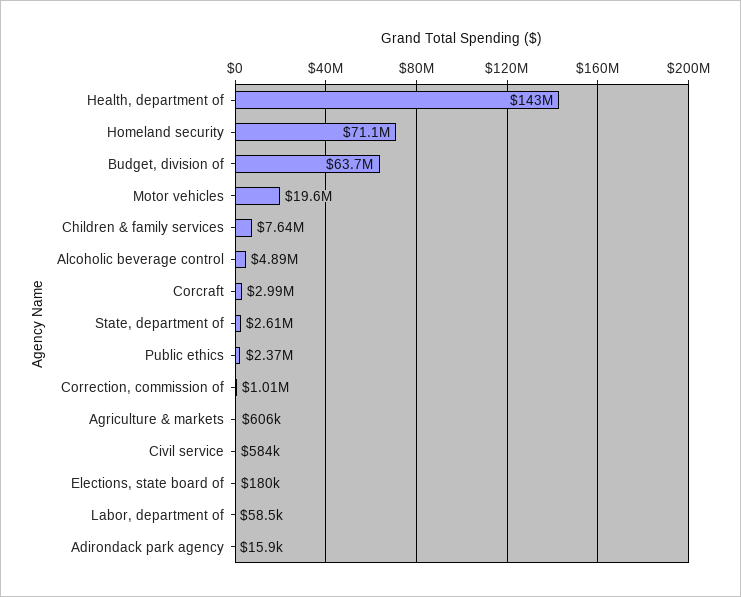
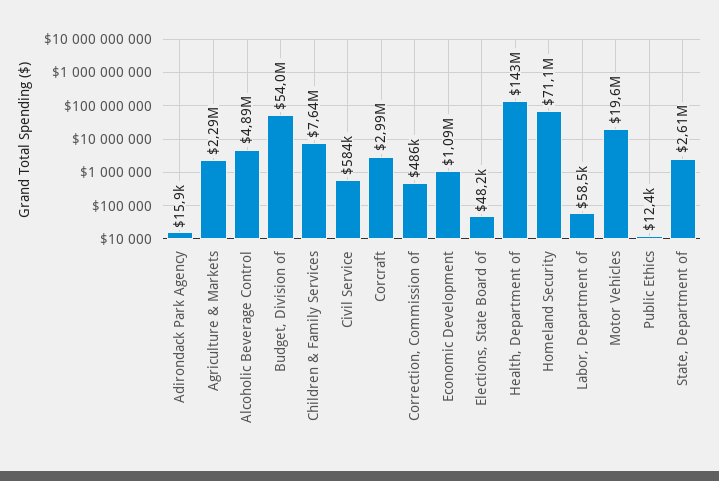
Budget, division of: 63700000 -> 54000000
Public ethics: 2370000 -> 12400
Correction, commission of: 1010000 -> 486000
Agriculture & markets: 606000 -> 2290000
Elections, state board of: 180000 -> 48200
Economic Development: none -> 1090000

